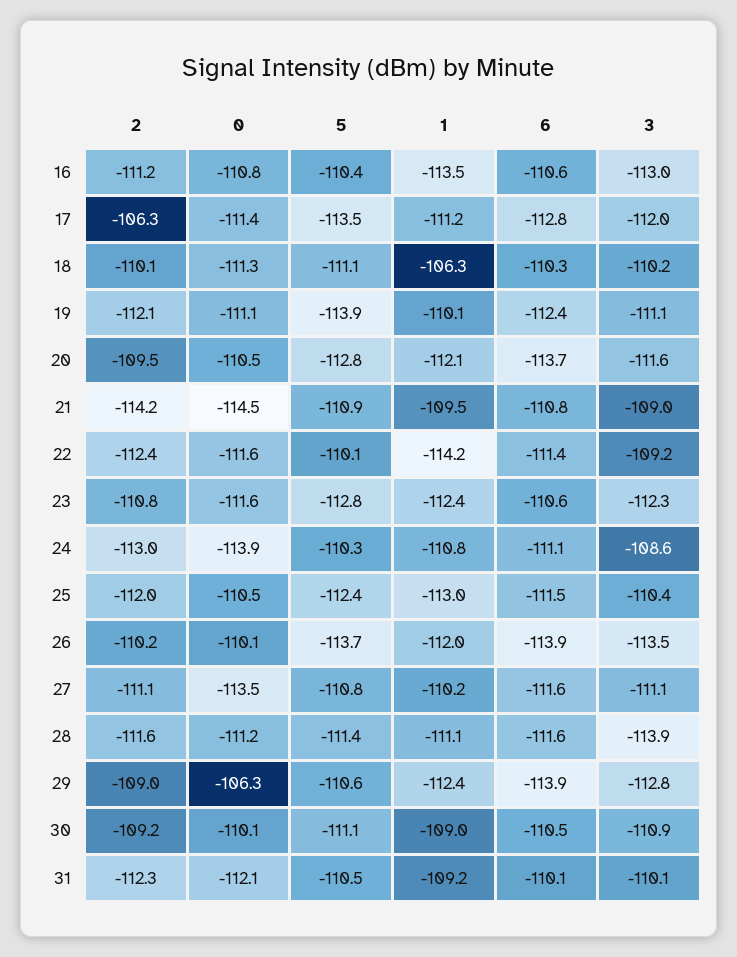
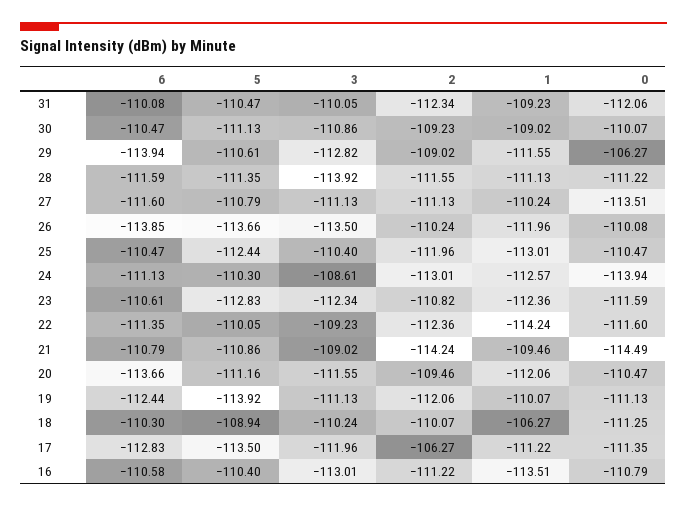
5, 18: -111.1 -> -108.94
5, 20: -112.8 -> -111.16
1, 24: -110.8 -> -112.57
6, 25: -111.5 -> -110.47
1, 29: -112.4 -> -111.55

